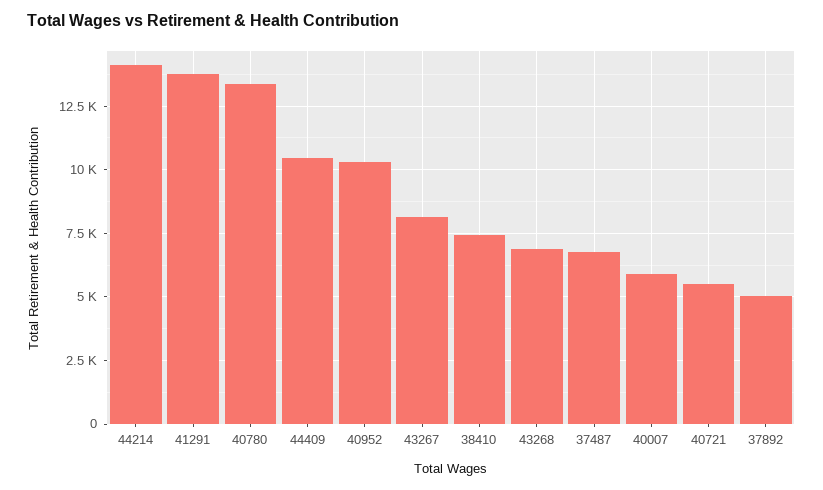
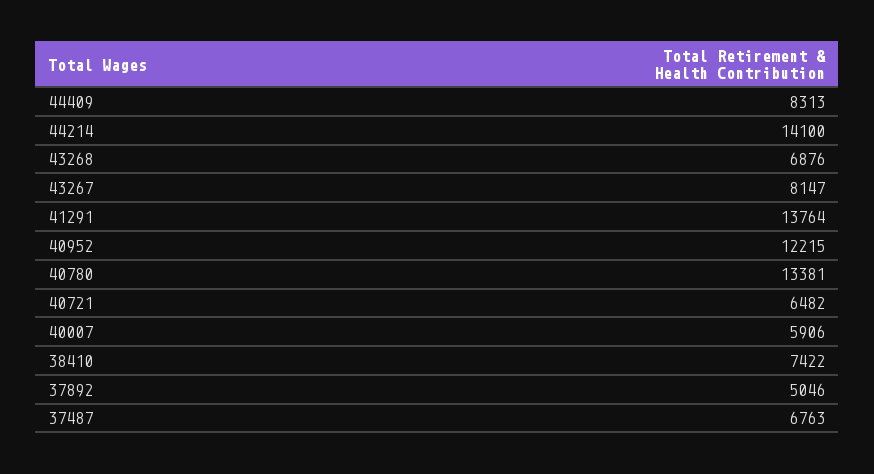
44409: 10500 -> 8313
40952: 10250 -> 12215
40721: 5500 -> 6482

